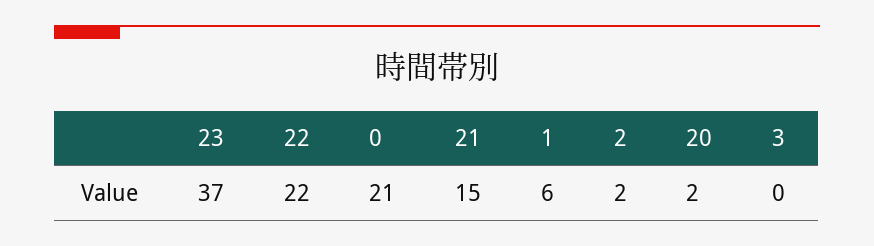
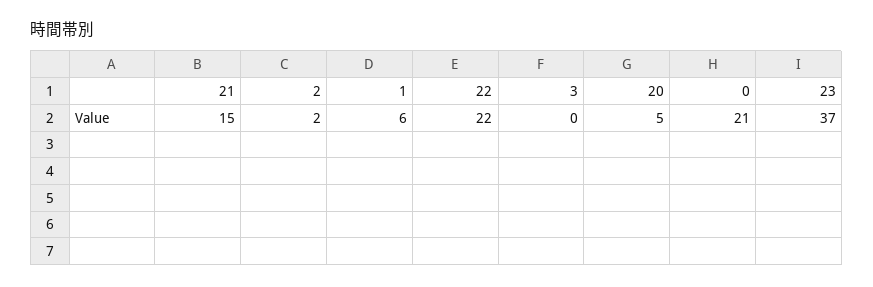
20: 2 -> 5

